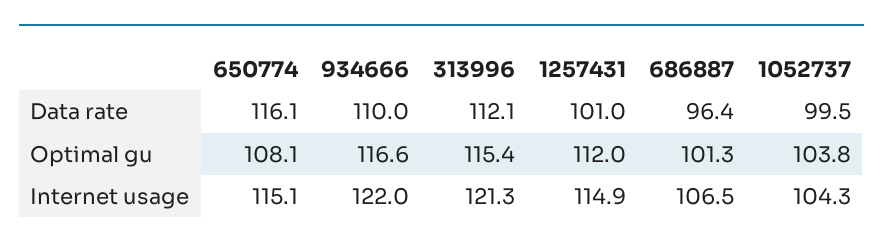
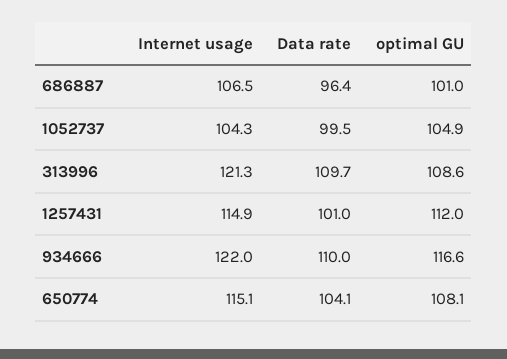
650774, Data rate: 116.1 -> 104.1
313996, Data rate: 112.1 -> 109.7
313996, Optimal gu: 115.4 -> 108.6
686887, Optimal gu: 101.3 -> 101
1052737, Optimal gu: 103.8 -> 104.9

